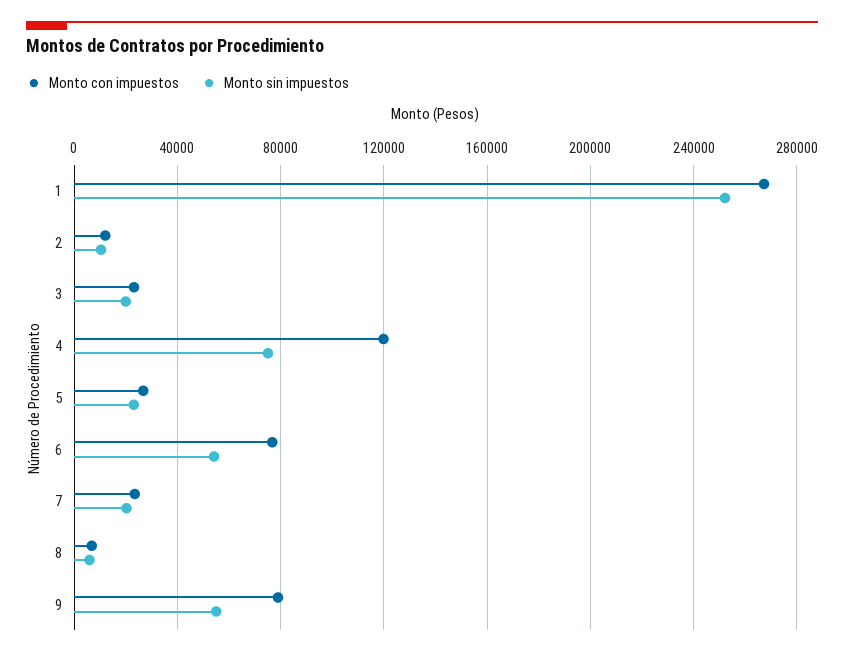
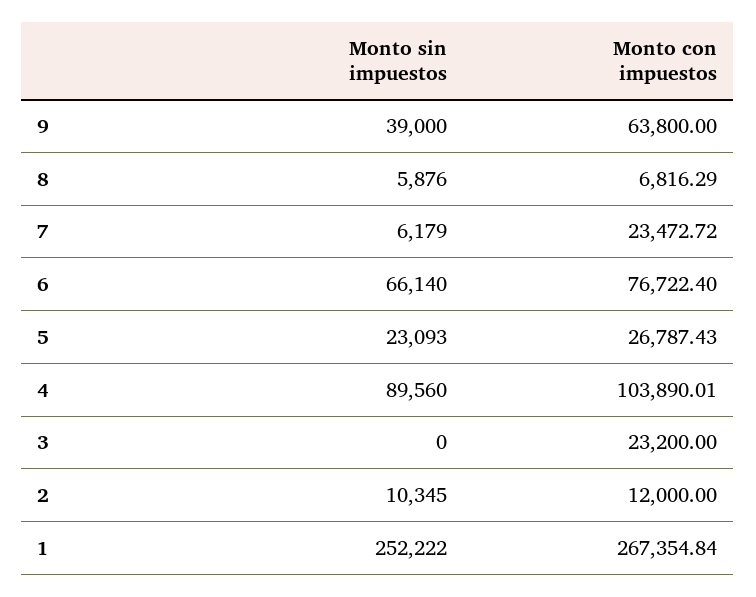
Monto sin impuestos, 3: 20000 -> 0
Monto con impuestos, 4: 120000 -> 103890.01
Monto sin impuestos, 4: 75000 -> 89560
Monto sin impuestos, 6: 55000 -> 66140
Monto sin impuestos, 7: 20000 -> 6179
Monto con impuestos, 9: 80000 -> 63800
Monto sin impuestos, 9: 55000 -> 39000

